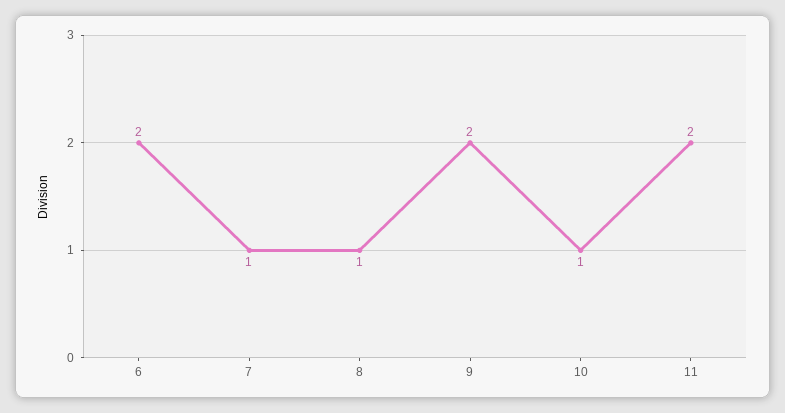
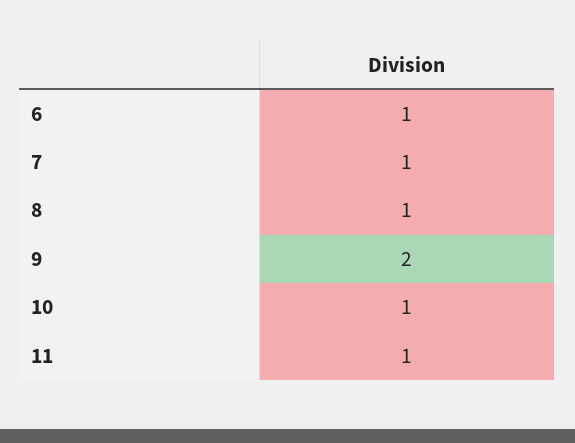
6: 2 -> 1
11: 2 -> 1

